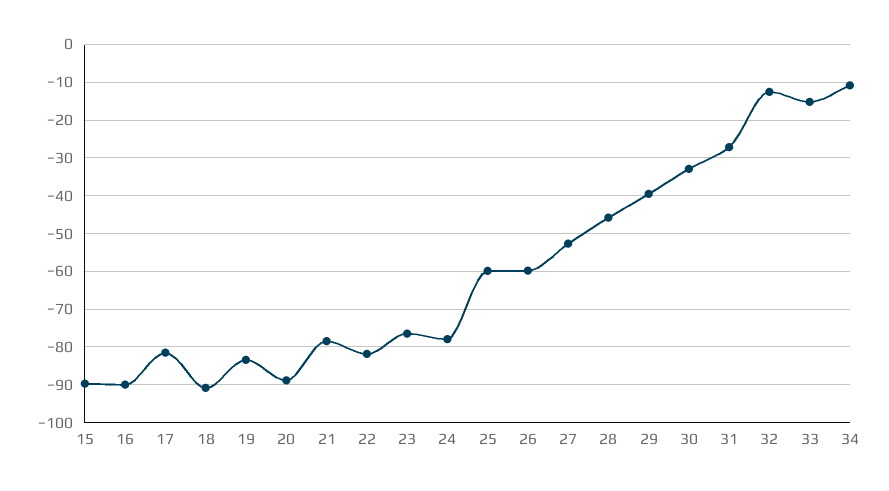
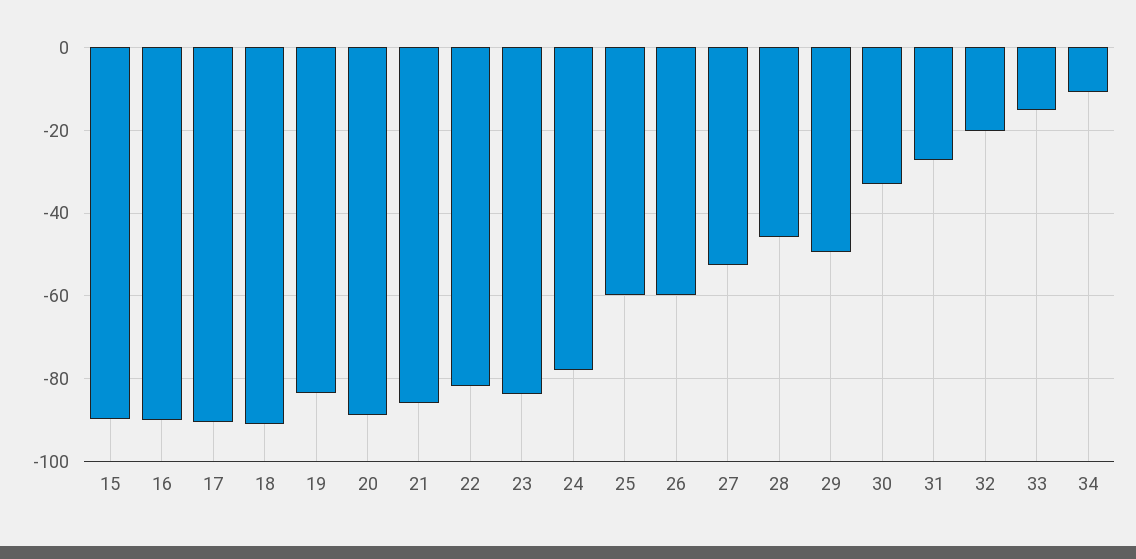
17: -82 -> -90
21: -78 -> -86
23: -76 -> -84
29: -40 -> -50
32: -12 -> -20

